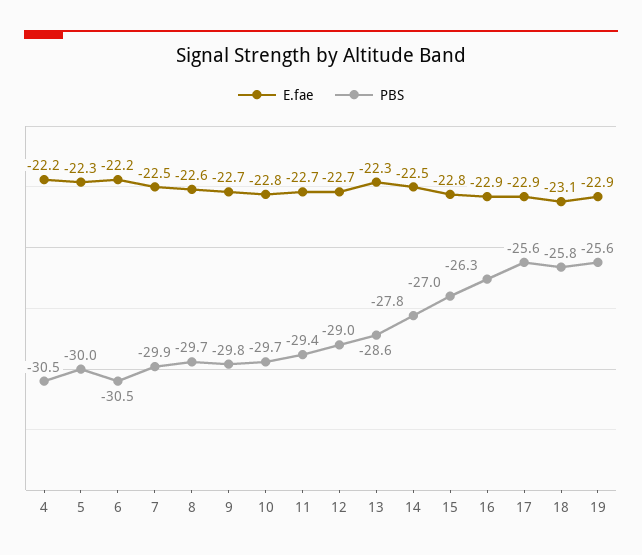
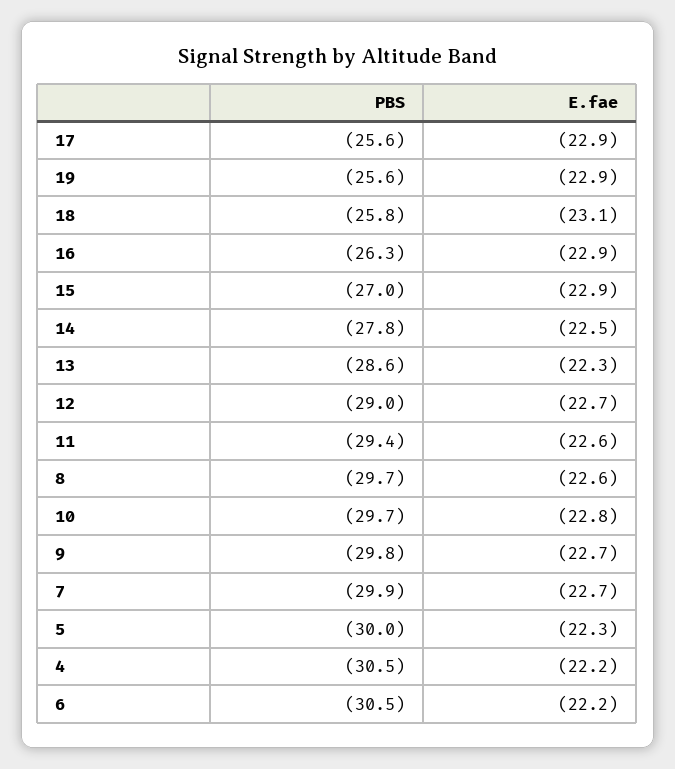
E.fae, 7: -22.5 -> -22.7
E.fae, 11: -22.7 -> -22.6
E.fae, 15: -22.8 -> -22.9

